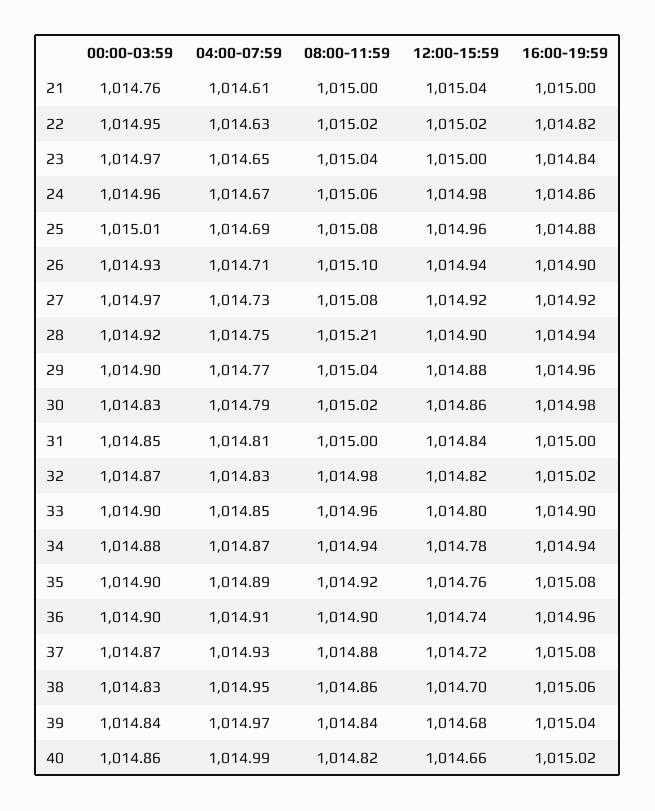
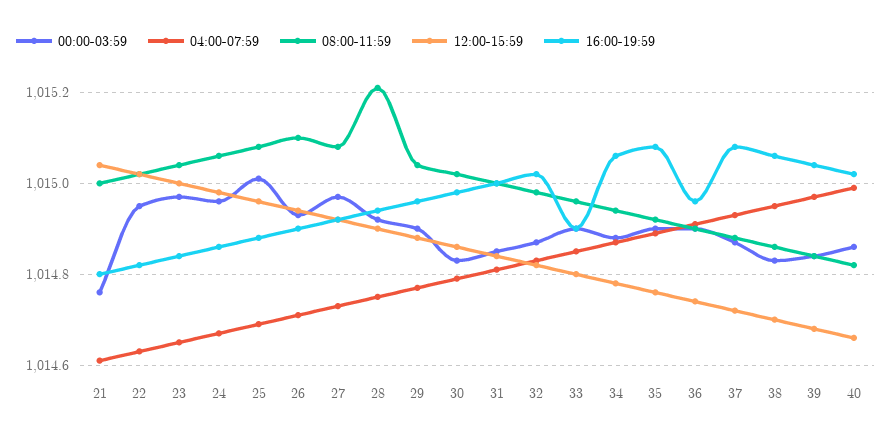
16:00-19:59, 21: 1015 -> 1014.8
16:00-19:59, 34: 1014.94 -> 1015.05

